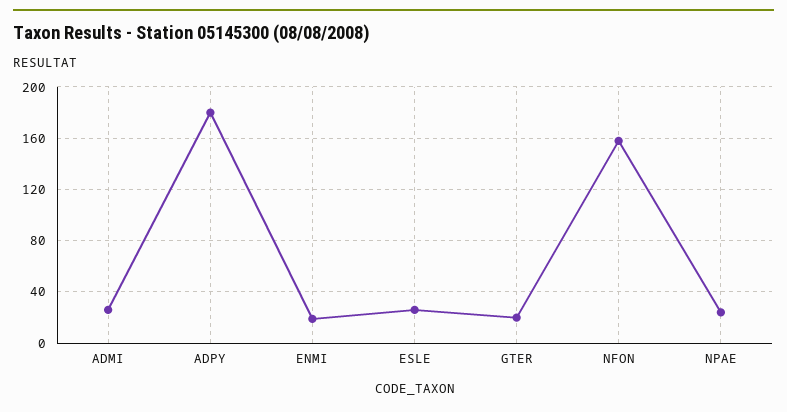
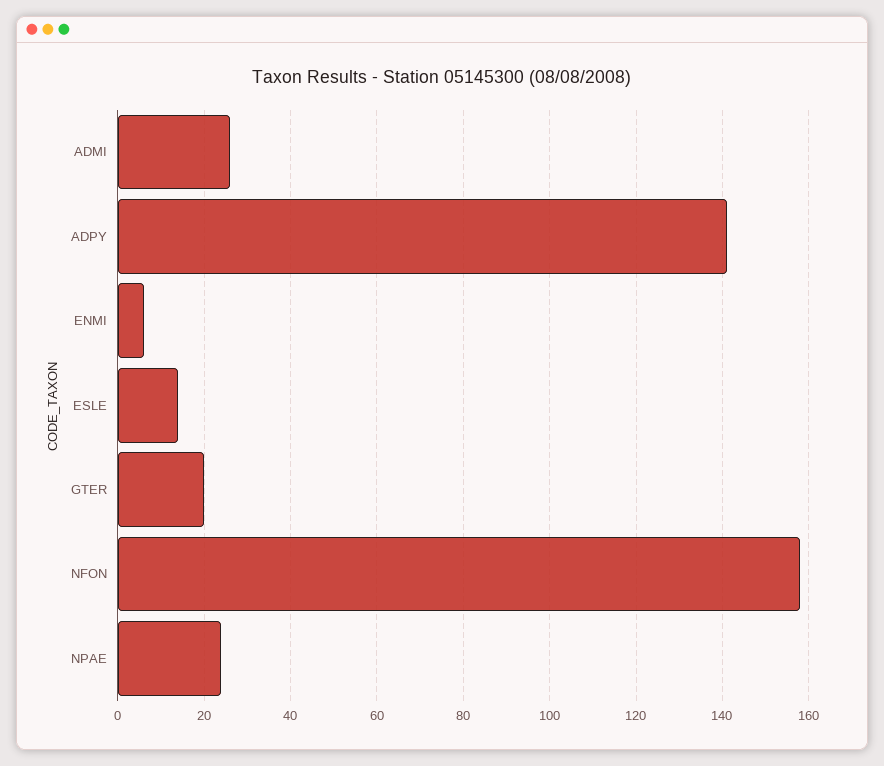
ADPY: 180 -> 140
ENMI: 20 -> 5
ESLE: 25 -> 15

